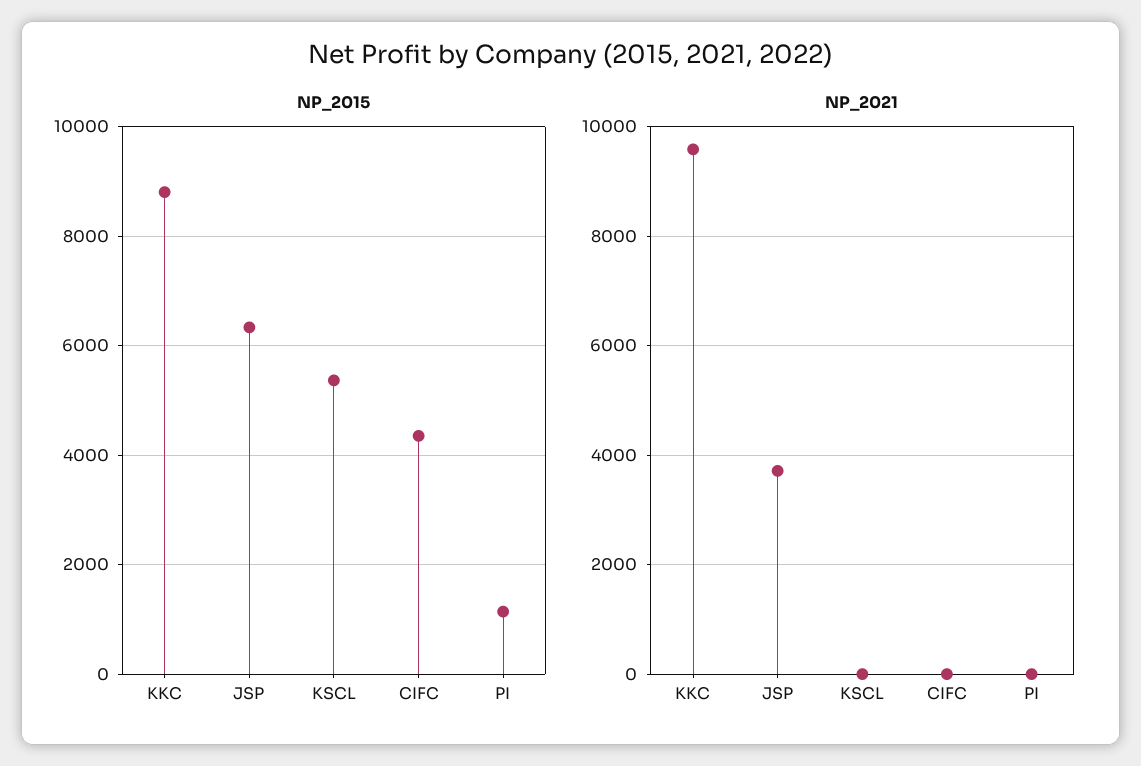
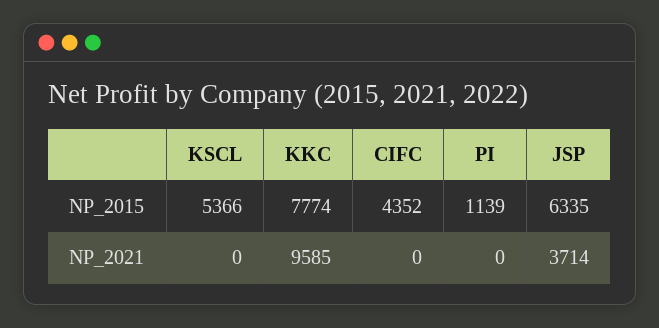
NP_2015, KKC: 8800 -> 7774

